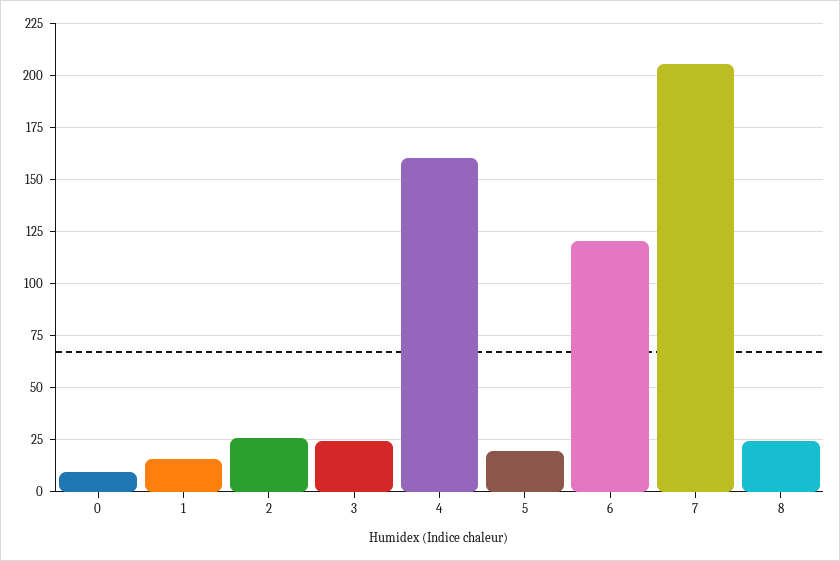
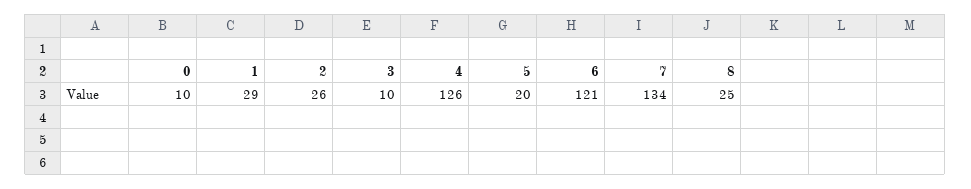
1: 15 -> 29
3: 25 -> 10
4: 160 -> 126
7: 205 -> 134

